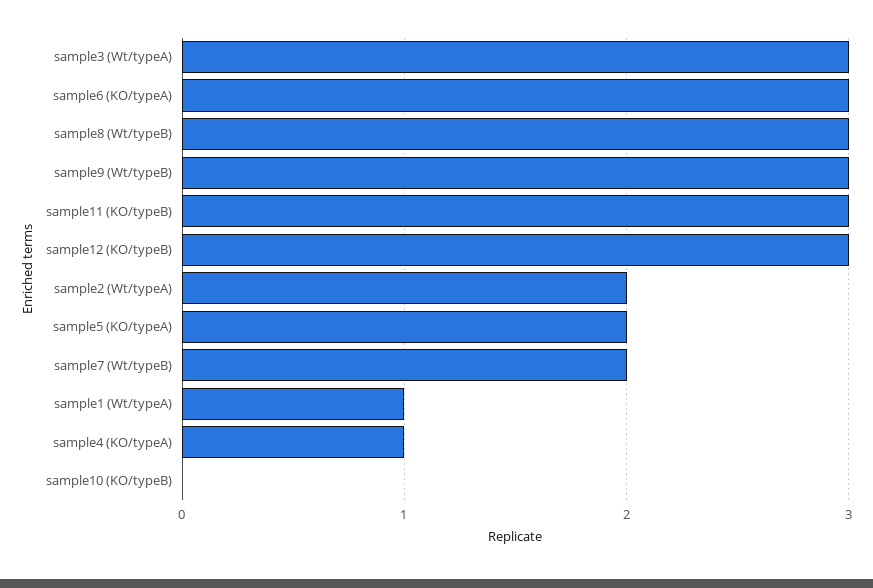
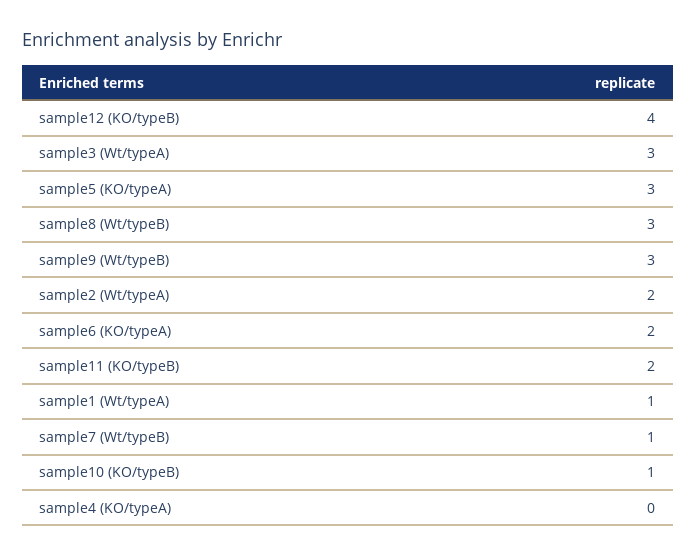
sample6 (KO/typeA): 3 -> 2
sample11 (KO/typeB): 3 -> 2
sample12 (KO/typeB): 3 -> 4
sample5 (KO/typeA): 2 -> 3
sample7 (Wt/typeB): 2 -> 1
sample4 (KO/typeA): 1 -> 0
sample10 (KO/typeB): 0 -> 1

